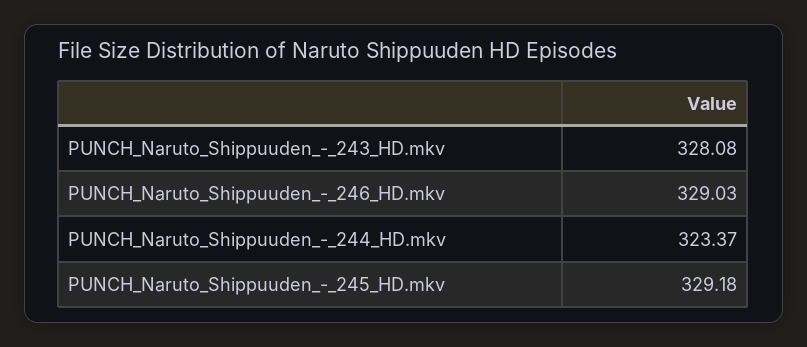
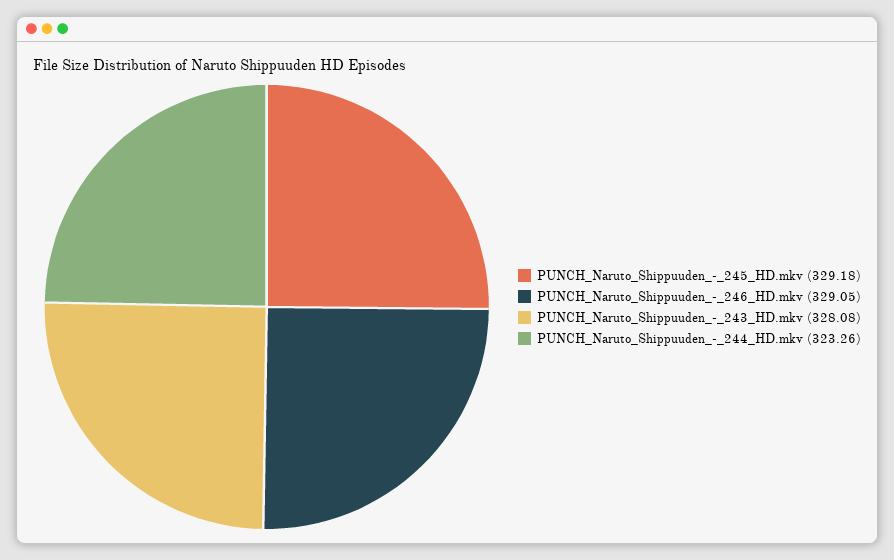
PUNCH_Naruto_Shippuuden_-_246_HD.mkv: 329.03 -> 329.05
PUNCH_Naruto_Shippuuden_-_244_HD.mkv: 323.37 -> 323.26

